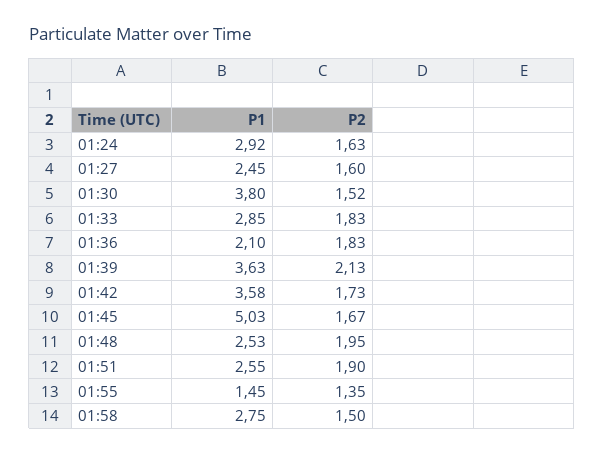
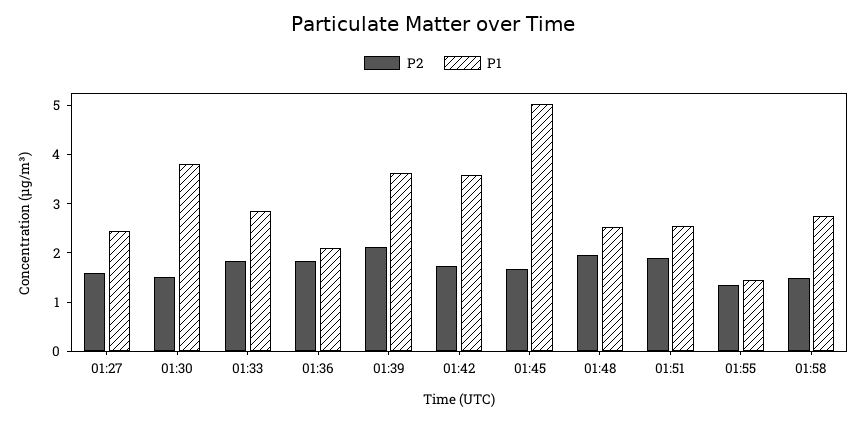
P1, 01:24: 2.92 -> none
P2, 01:24: 1.63 -> none

